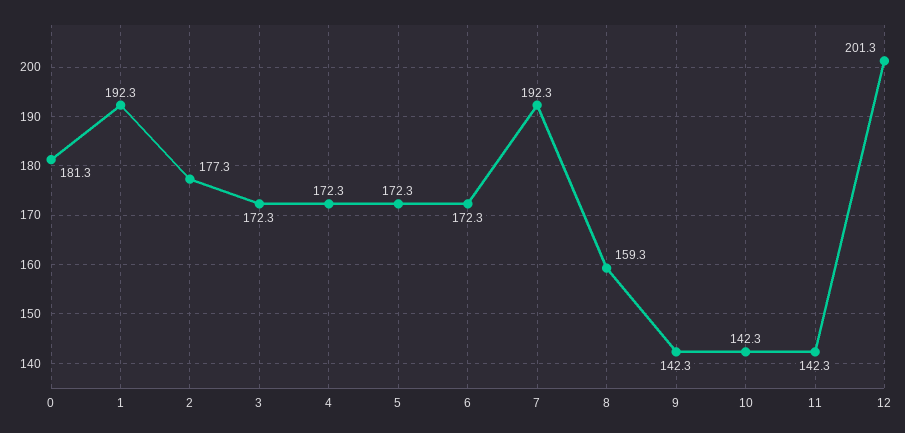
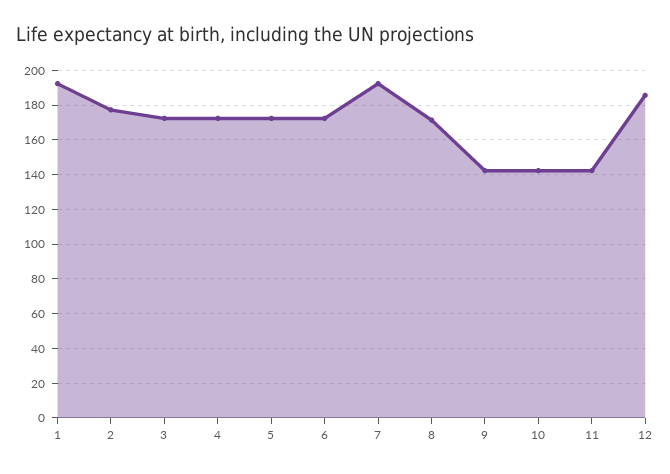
0: 181.3 -> none
8: 159.3 -> 170
12: 201.3 -> 185

